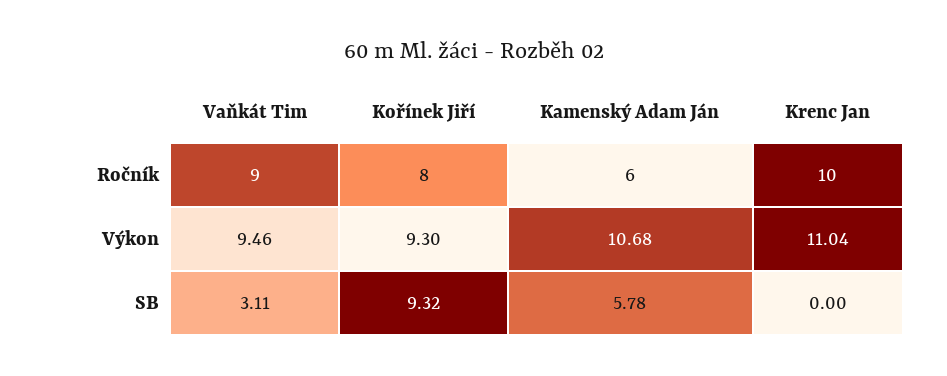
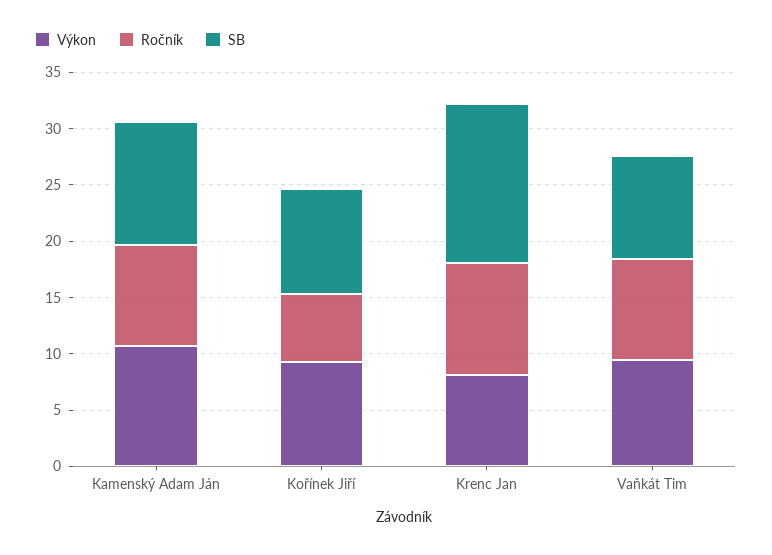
Ročník, Kořínek Jiří: 8 -> 6
Ročník, Kamenský Adam Ján: 6 -> 9
Výkon, Krenc Jan: 11.04 -> 8
SB, Vaňkát Tim: 3.11 -> 9
SB, Kamenský Adam Ján: 5.78 -> 11
SB, Krenc Jan: 0 -> 14

